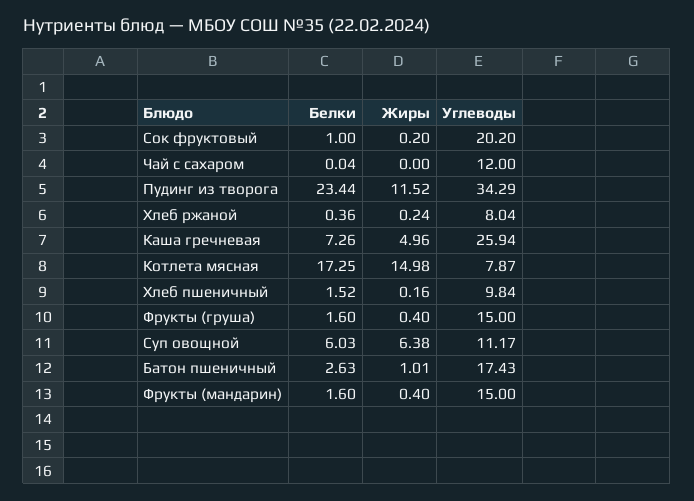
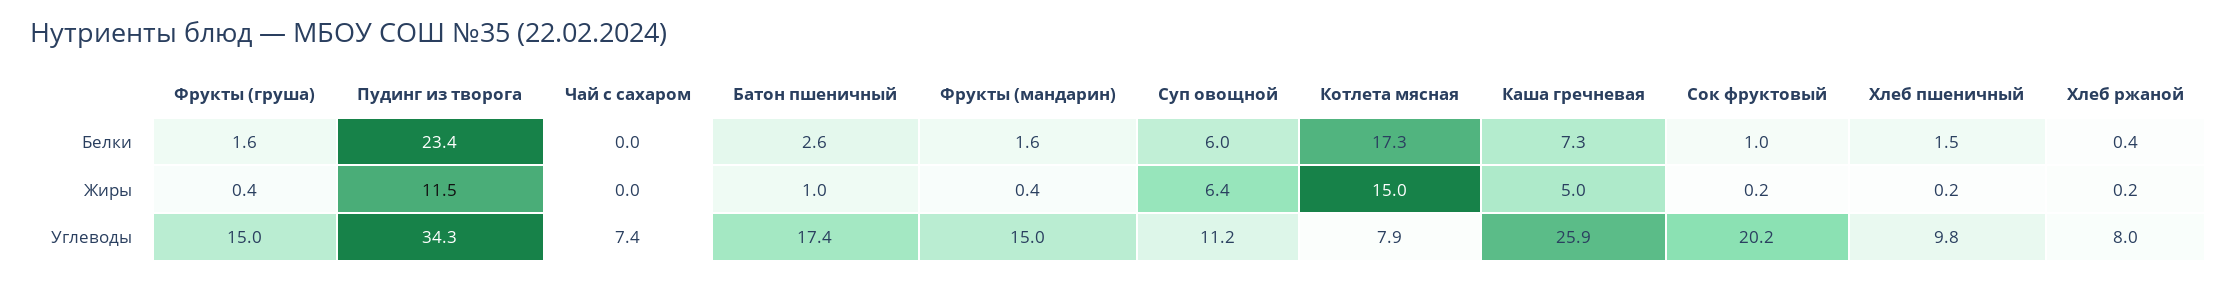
Углеводы, Чай с сахаром: 12 -> 7.4

